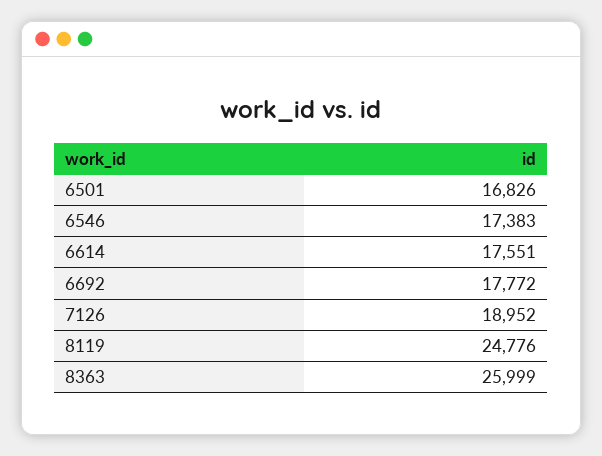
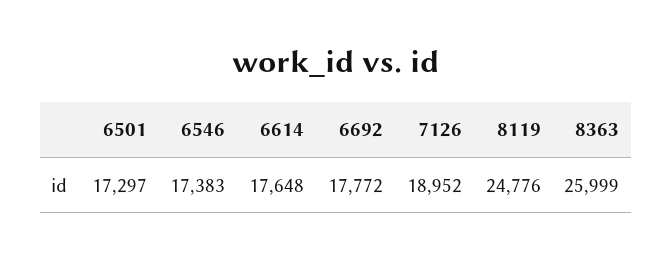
6501: 16826 -> 17297
6614: 17551 -> 17648

